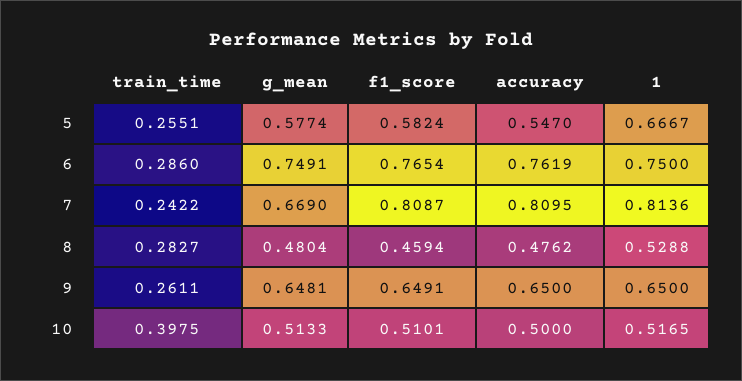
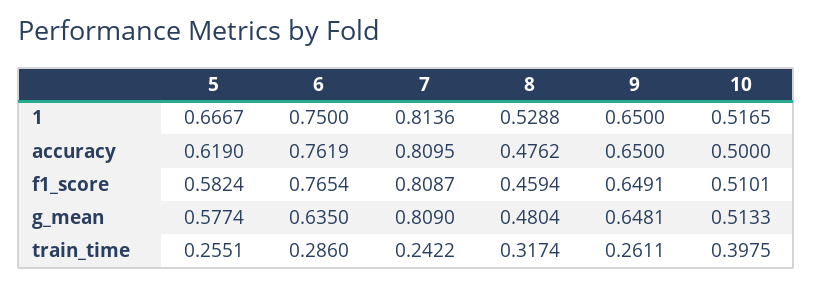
accuracy, 5: 0.547 -> 0.619
g_mean, 6: 0.7491 -> 0.635
g_mean, 7: 0.669 -> 0.809
train_time, 8: 0.2827 -> 0.3174

